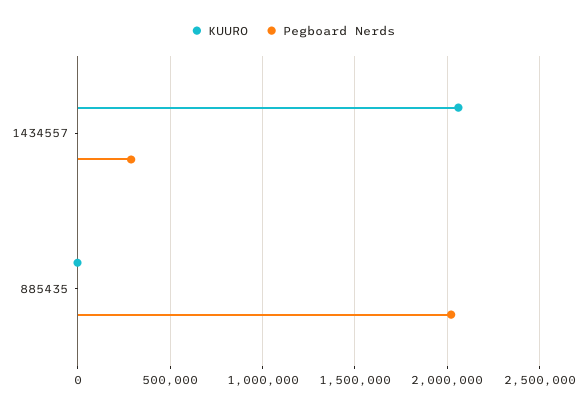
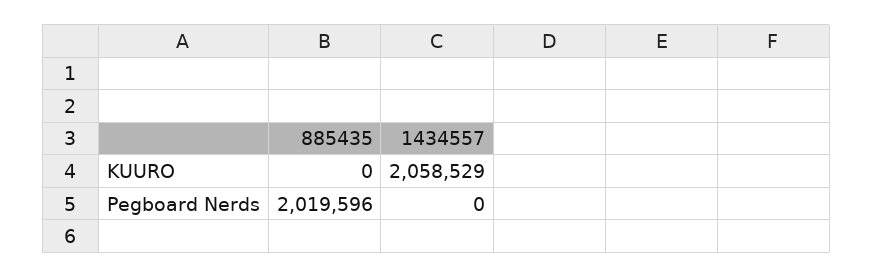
Pegboard Nerds, 1434557: 300000 -> 0

